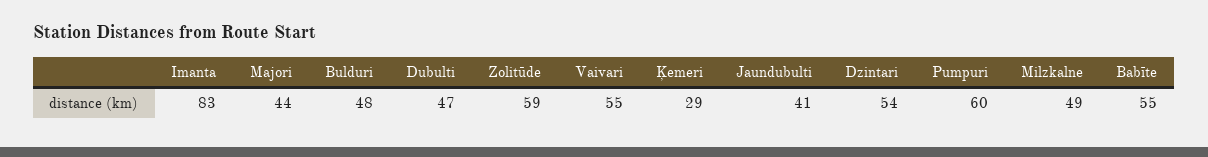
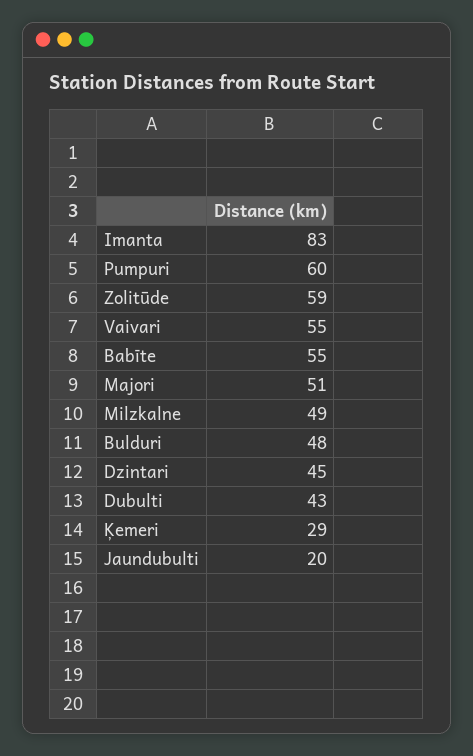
Majori: 44 -> 51
Dubulti: 47 -> 43
Jaundubulti: 41 -> 20
Dzintari: 54 -> 45

